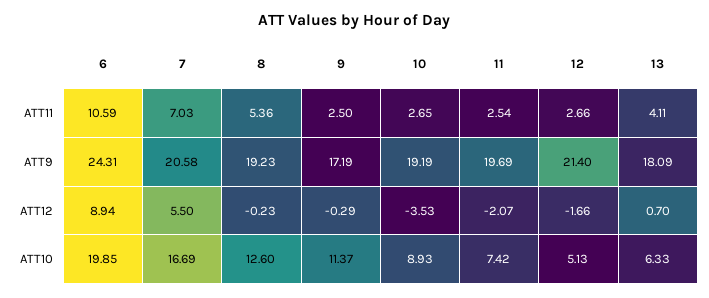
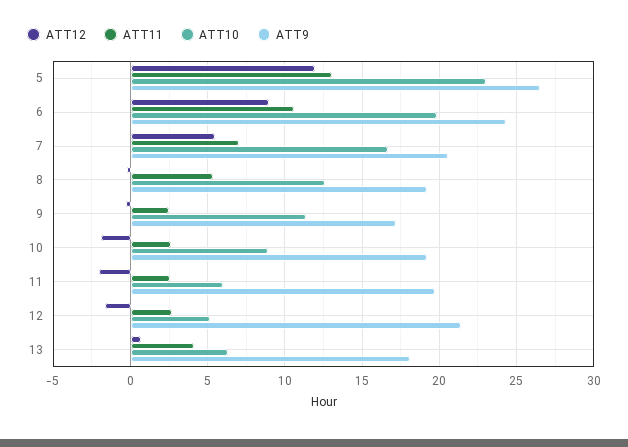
ATT12, 10: -3.53 -> -2
ATT10, 11: 7.42 -> 6
ATT12, 5: none -> 12
ATT11, 5: none -> 13
ATT10, 5: none -> 23
ATT9, 5: none -> 26.5

